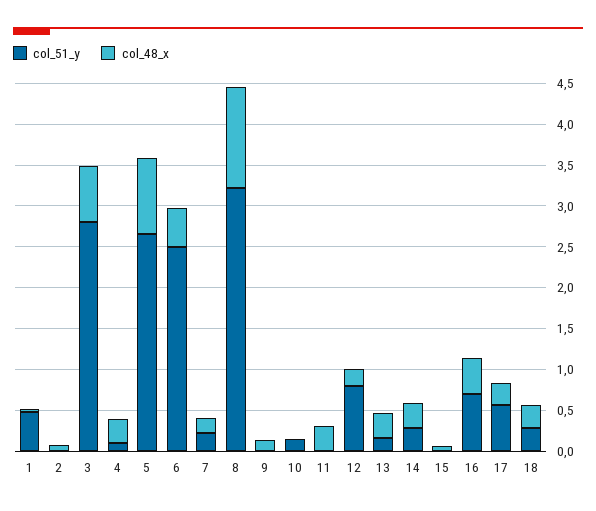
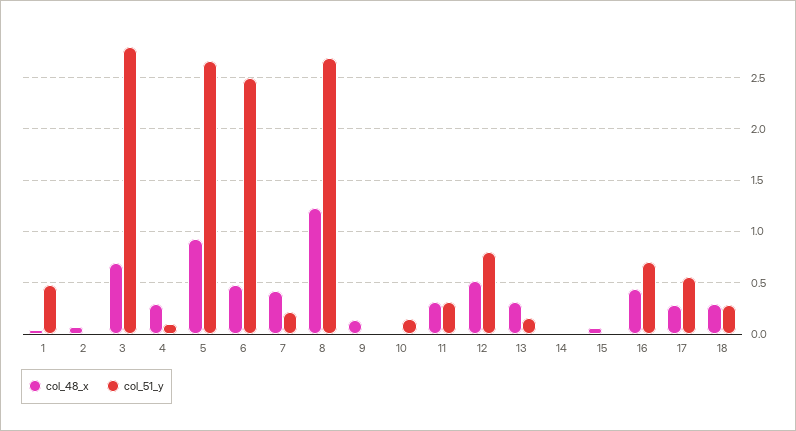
col_48_x, 7: 0.2 -> 0.4
col_51_y, 8: 3.2 -> 2.7
col_51_y, 11: 0 -> 0.3
col_48_x, 12: 0.2 -> 0.5
col_51_y, 14: 0.3 -> 0
col_48_x, 14: 0.3 -> 0

